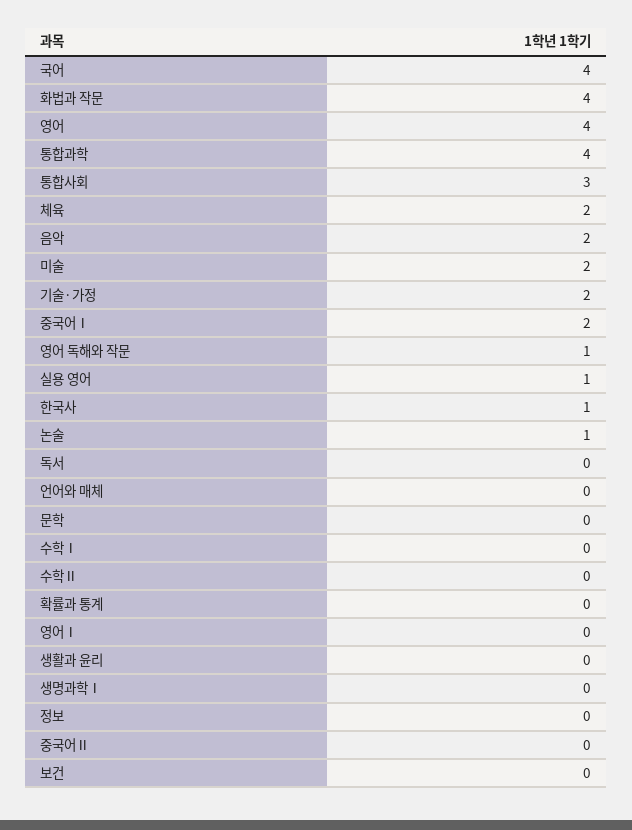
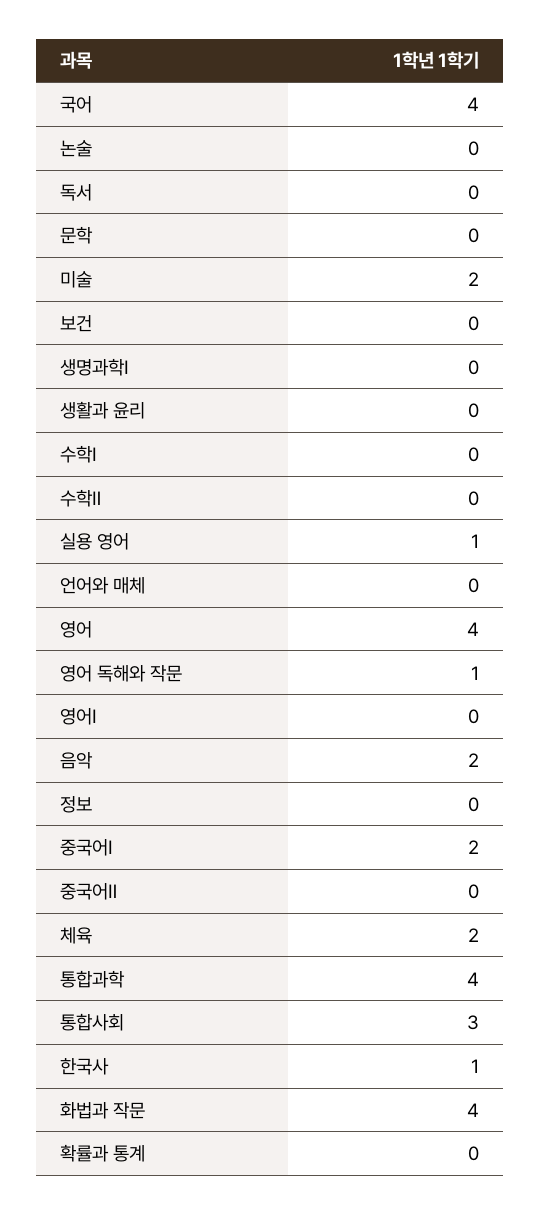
기술·가정: 2 -> none
논술: 1 -> 0

